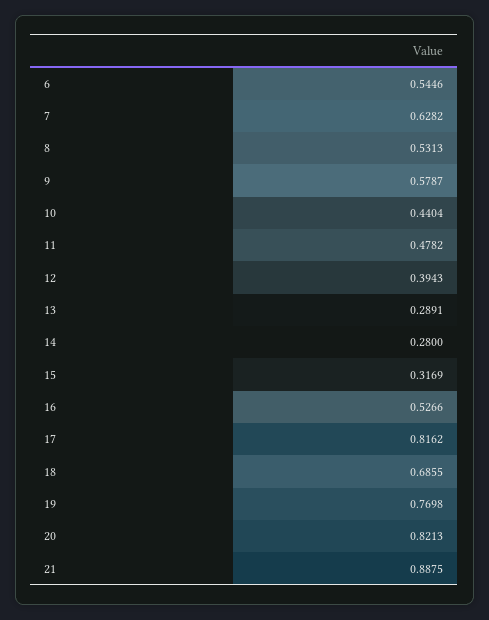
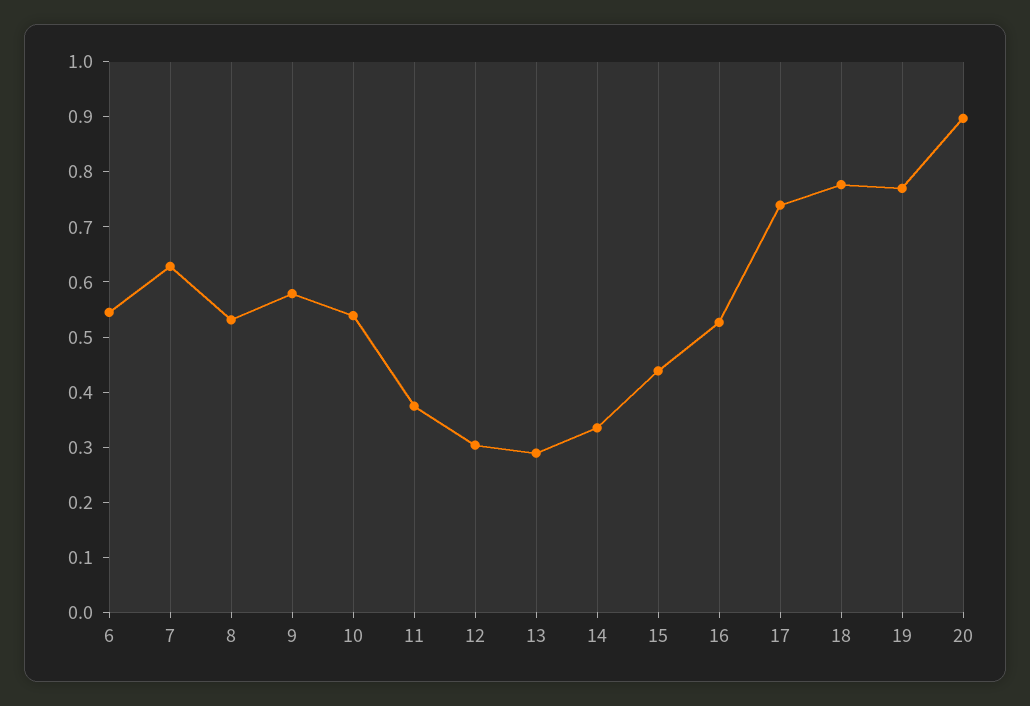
10: 0.4404 -> 0.54
11: 0.4782 -> 0.38
12: 0.3943 -> 0.3
14: 0.28 -> 0.34
15: 0.3169 -> 0.44
17: 0.8162 -> 0.74
18: 0.6855 -> 0.78
20: 0.8213 -> 0.9
21: 0.8875 -> none

